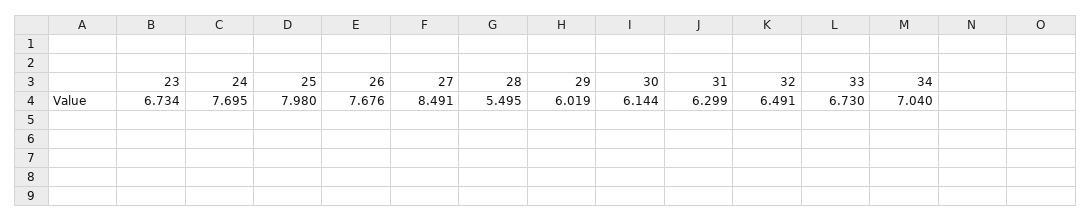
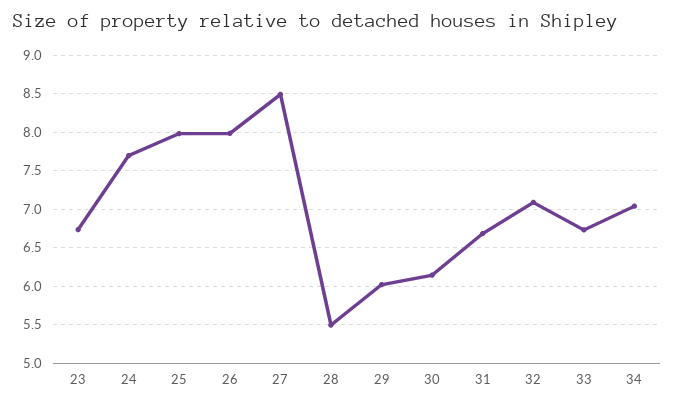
26: 7.676 -> 8
31: 6.299 -> 6.7
32: 6.491 -> 7.1

